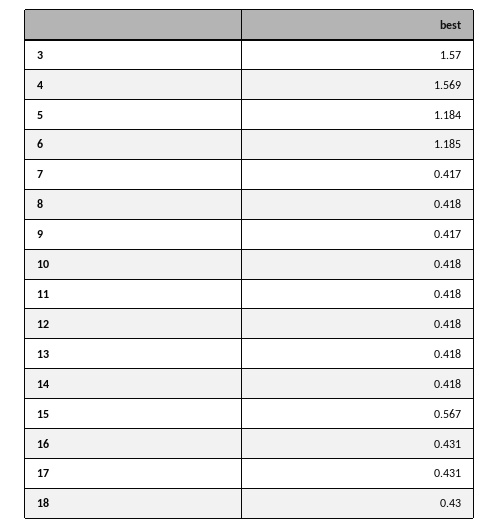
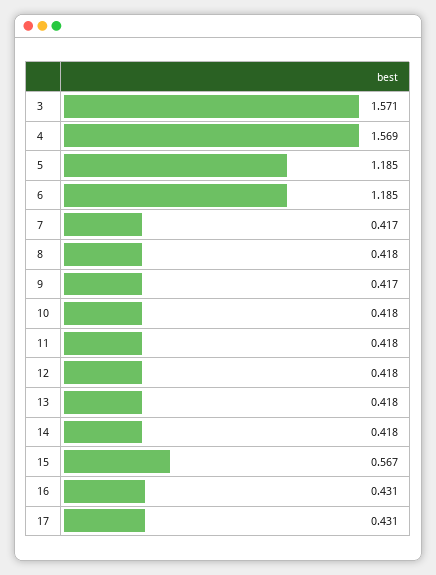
3: 1.57 -> 1.571
5: 1.184 -> 1.185
18: 0.43 -> none

